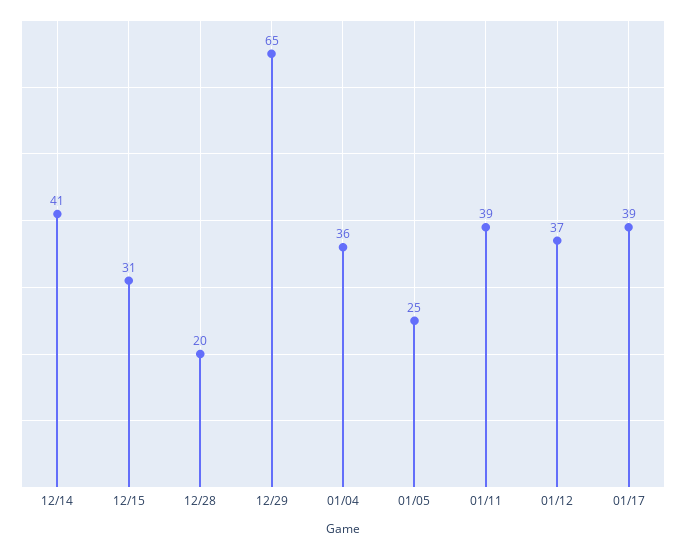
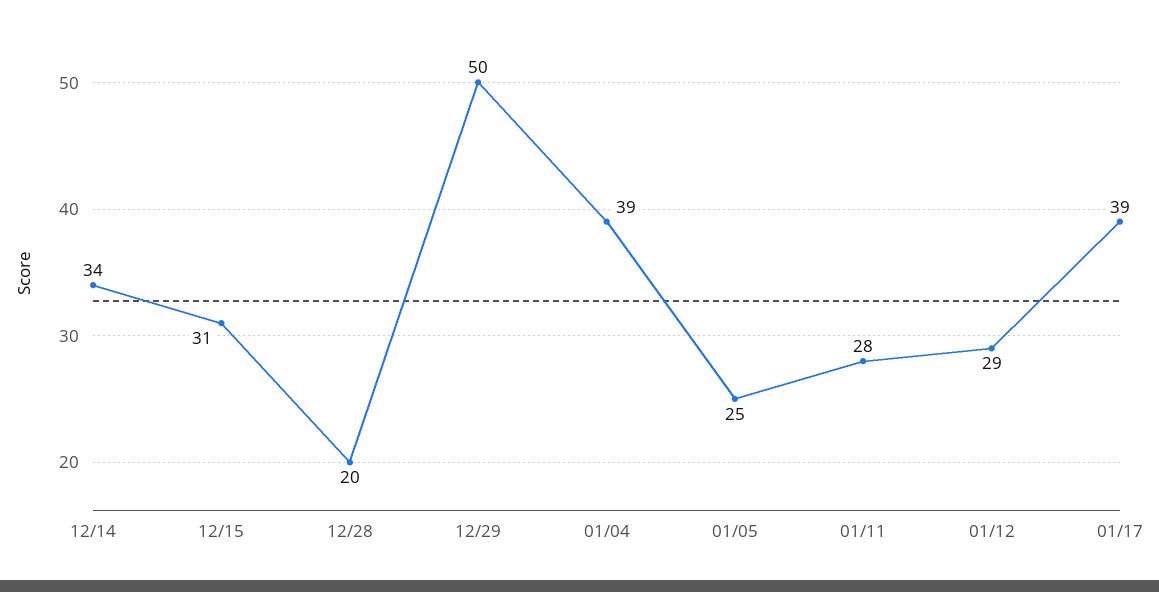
12/14: 41 -> 34
12/29: 65 -> 50
01/04: 36 -> 39
01/11: 39 -> 28
01/12: 37 -> 29

